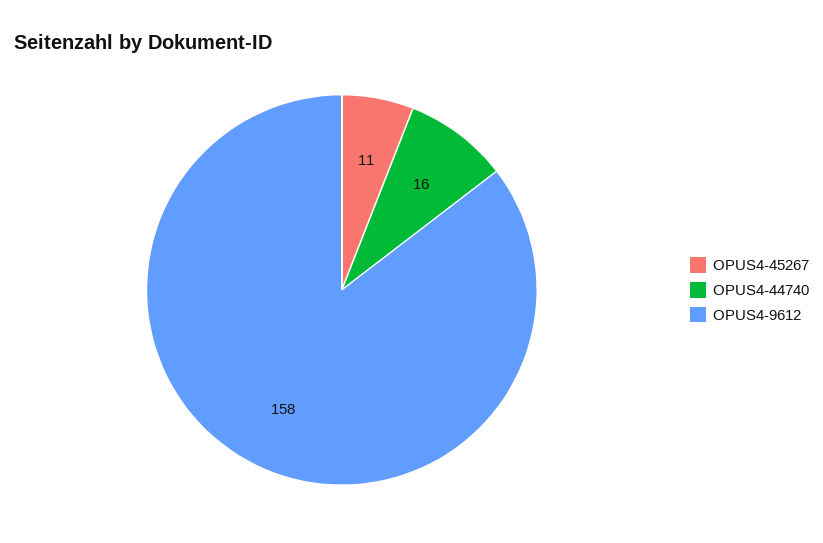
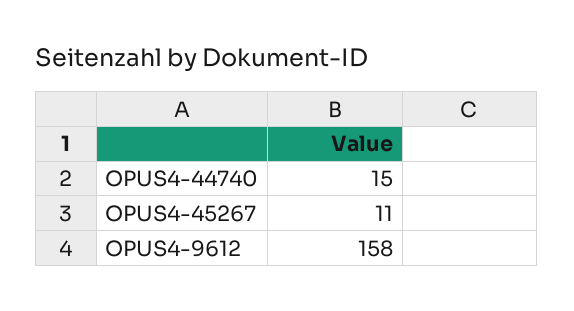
OPUS4-44740: 16 -> 15

